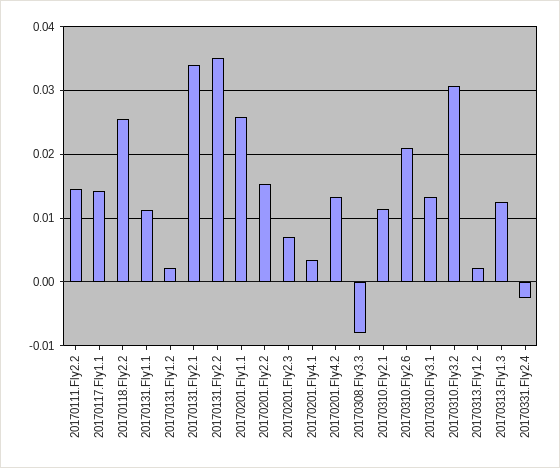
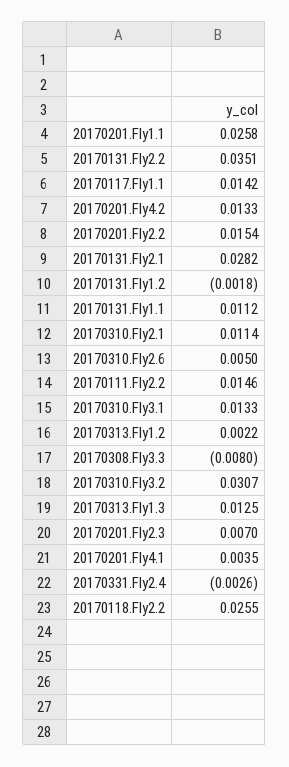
20170131.Fly1.2: 0.002 -> -0.0018
20170131.Fly2.1: 0.034 -> 0.0282
20170310.Fly2.6: 0.021 -> 0.005

